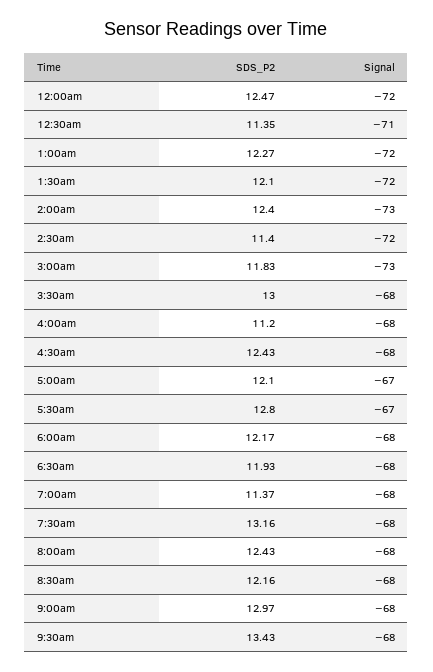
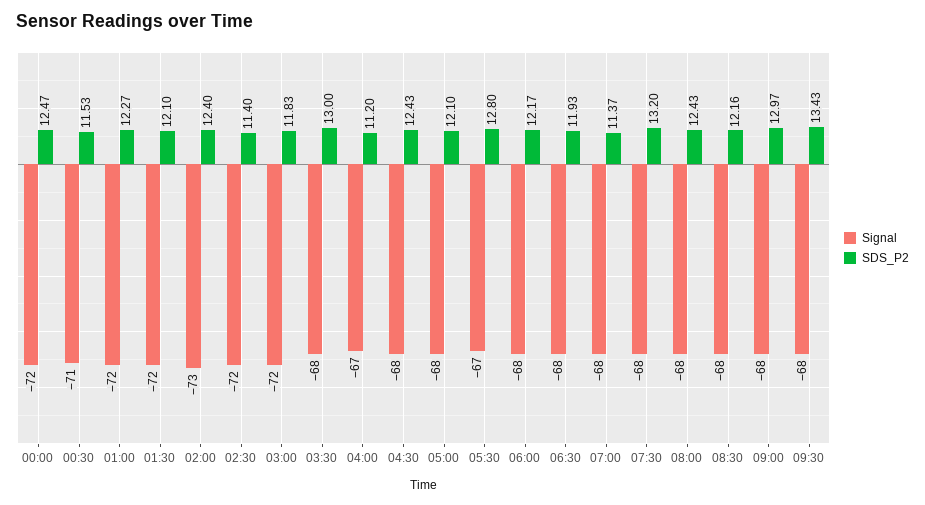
SDS_P2, 12:30am: 11.35 -> 11.53
Signal, 3:00am: -73 -> -72
Signal, 4:00am: -68 -> -67
Signal, 5:00am: -67 -> -68
SDS_P2, 7:30am: 13.16 -> 13.2

